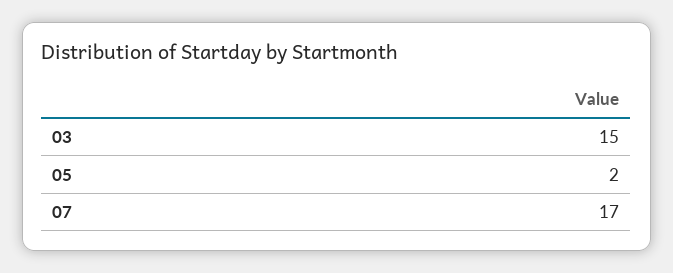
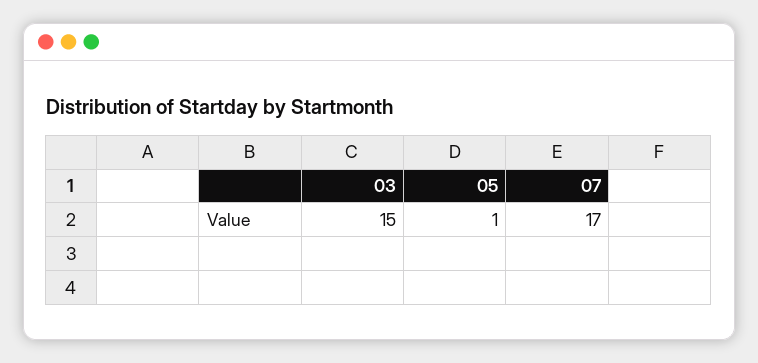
05: 2 -> 1

